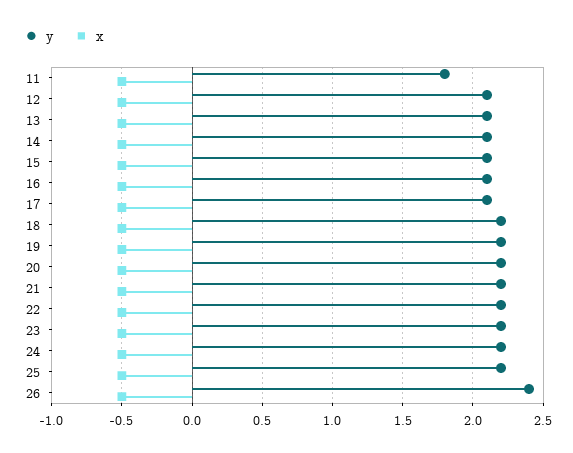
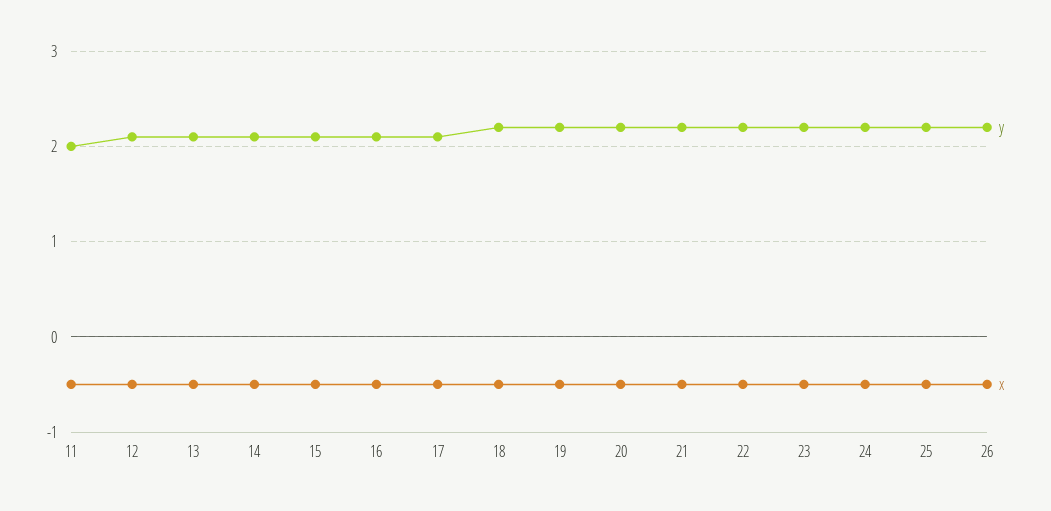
y, 11: 1.8 -> 2
y, 26: 2.4 -> 2.2

